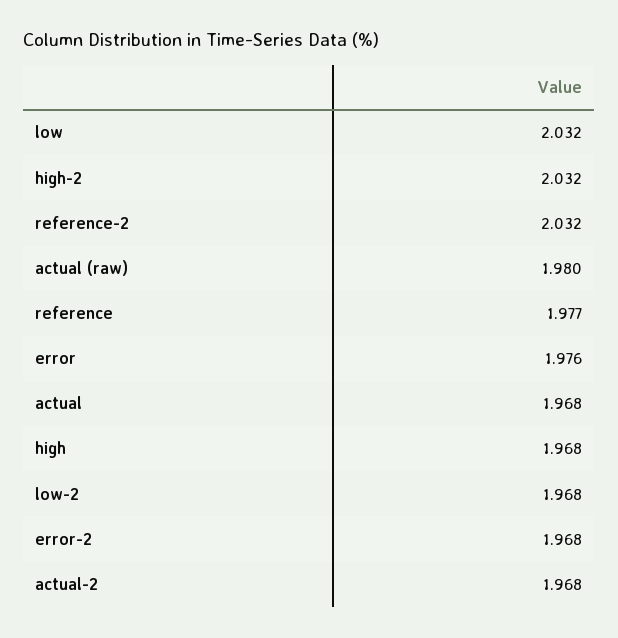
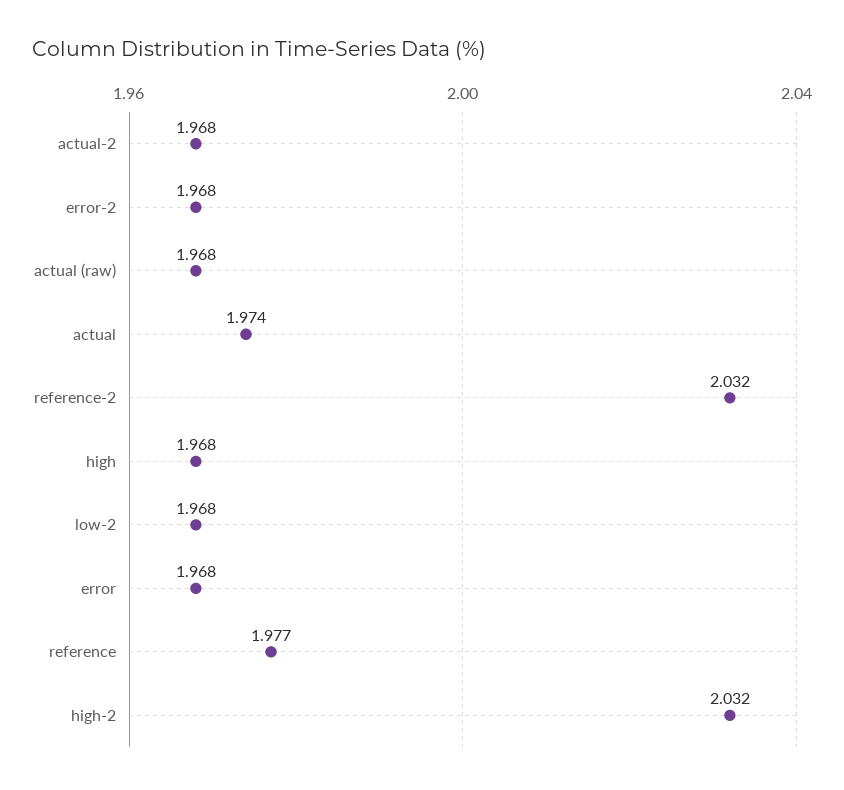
low: 2.032 -> none
actual (raw): 1.98 -> 1.968
error: 1.976 -> 1.968
actual: 1.968 -> 1.974

